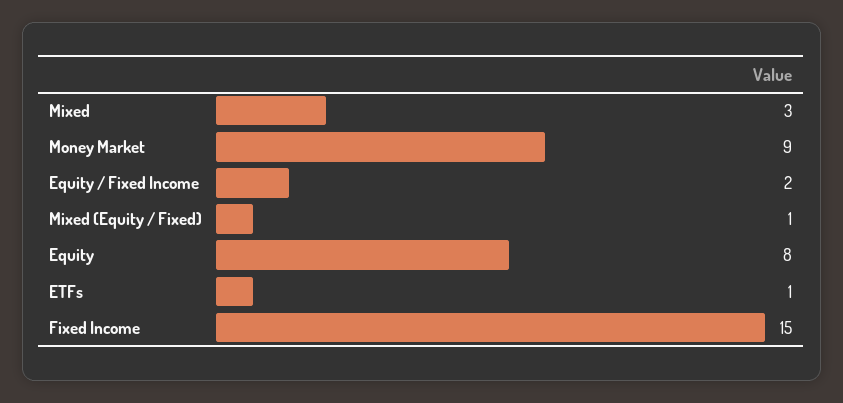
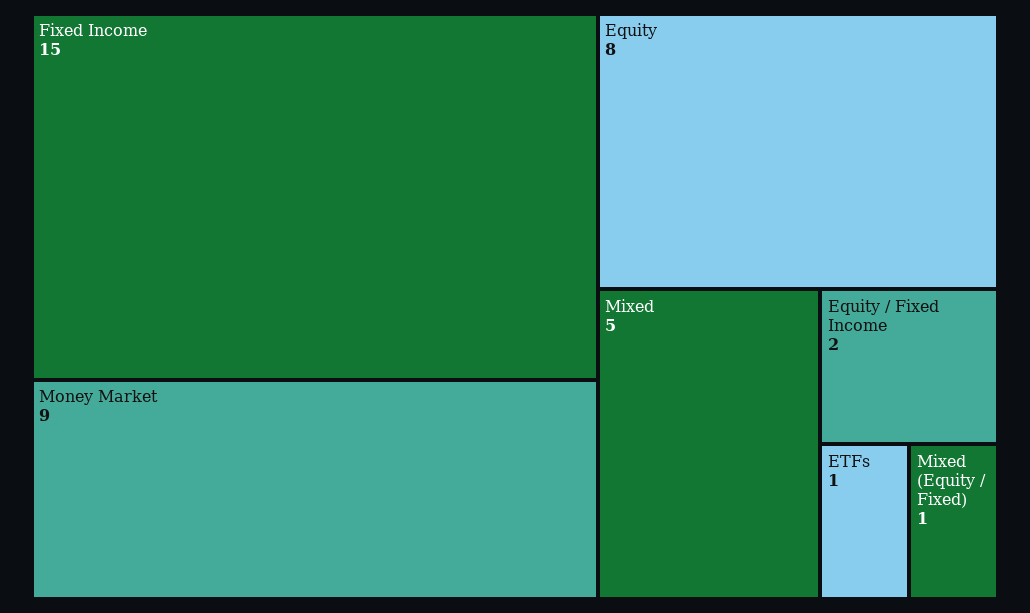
Mixed: 3 -> 5

